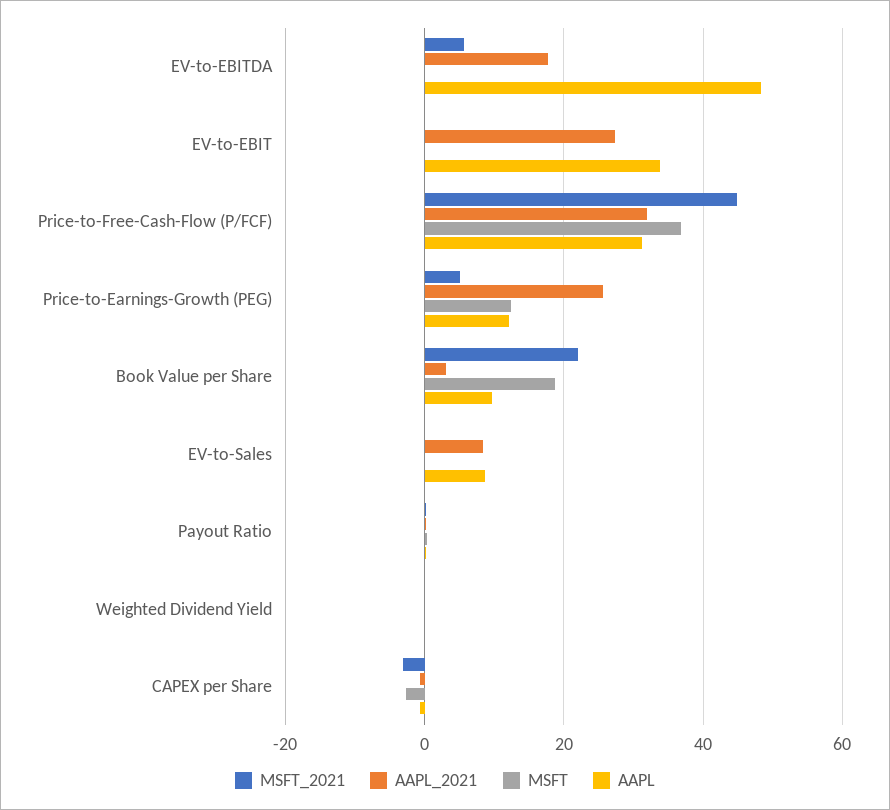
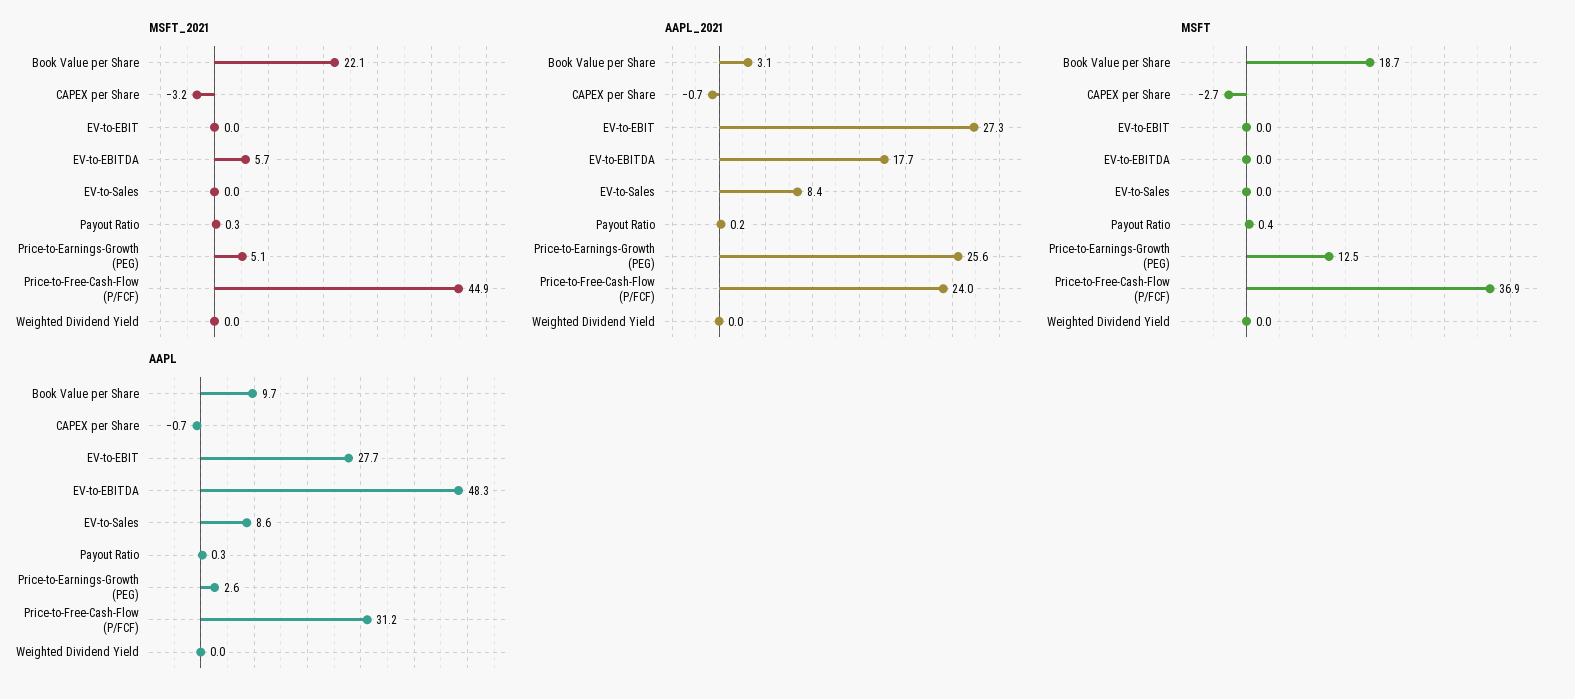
AAPL, EV-to-EBIT: 34 -> 27.7
AAPL_2021, Price-to-Free-Cash-Flow (P/FCF): 32 -> 24
AAPL, Price-to-Earnings-Growth (PEG): 12 -> 2.6

